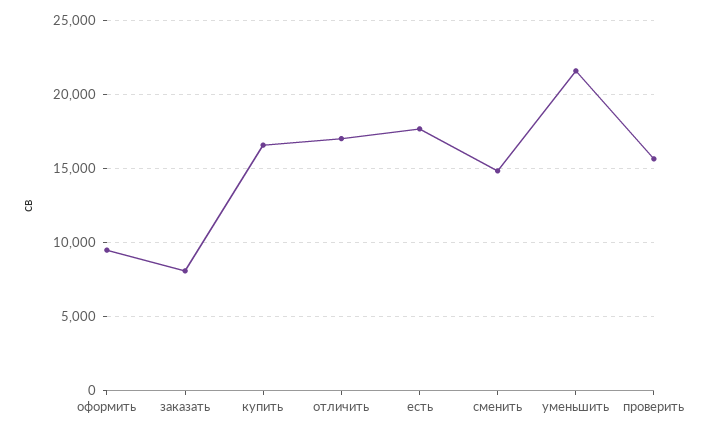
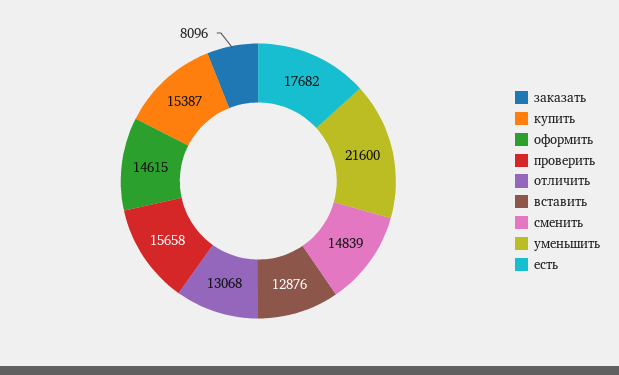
оформить: 9500 -> 14615
купить: 16500 -> 15387
отличить: 17000 -> 13068
вставить: none -> 12876

